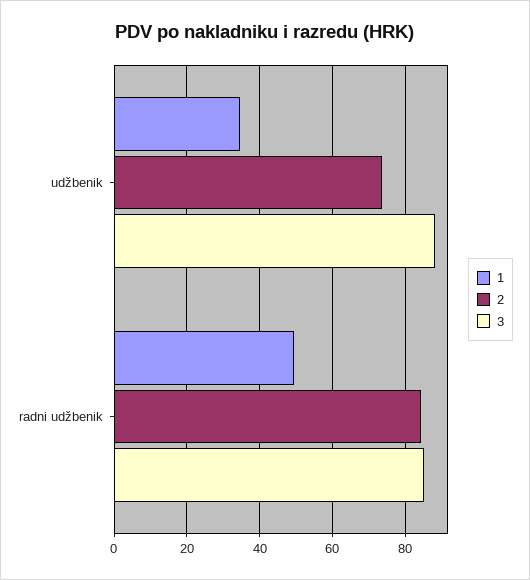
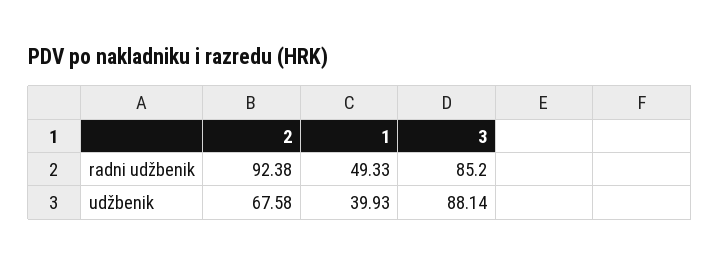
1, udžbenik: 34 -> 39.93
2, udžbenik: 74 -> 67.58
2, radni udžbenik: 84 -> 92.38

